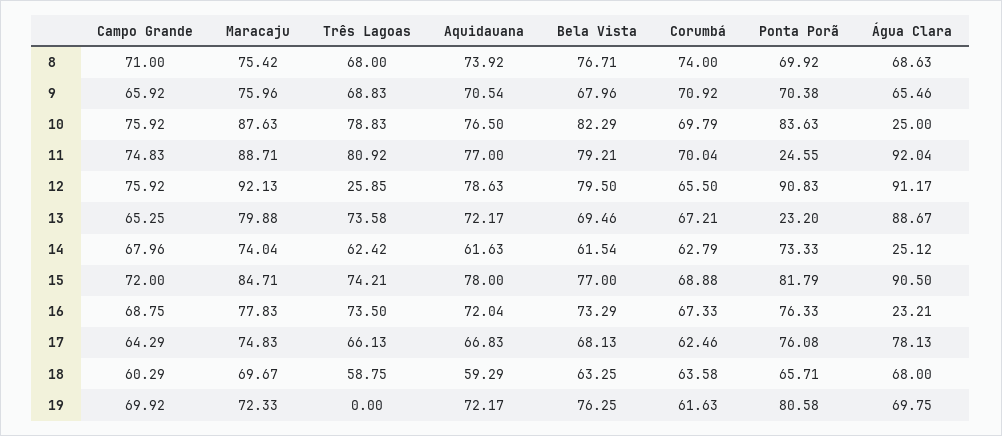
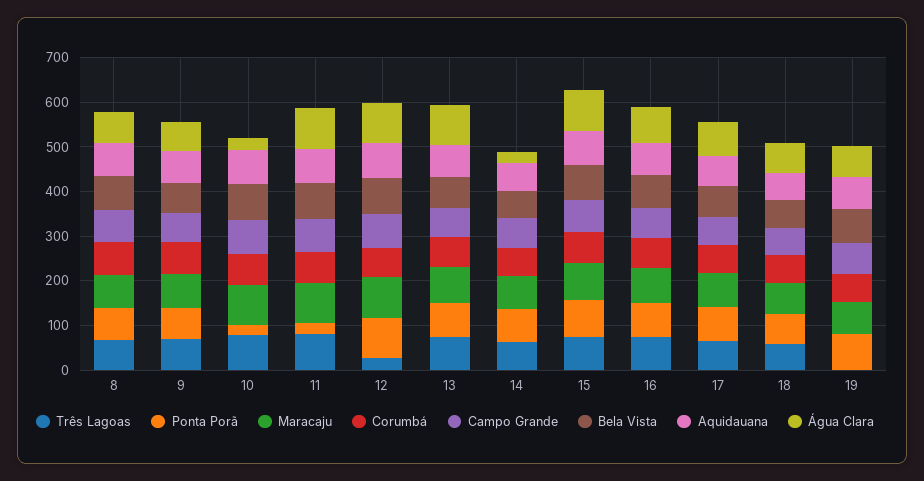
Ponta Porã, 10: 83.63 -> 20
Ponta Porã, 13: 23.2 -> 80
Água Clara, 16: 23.21 -> 80

